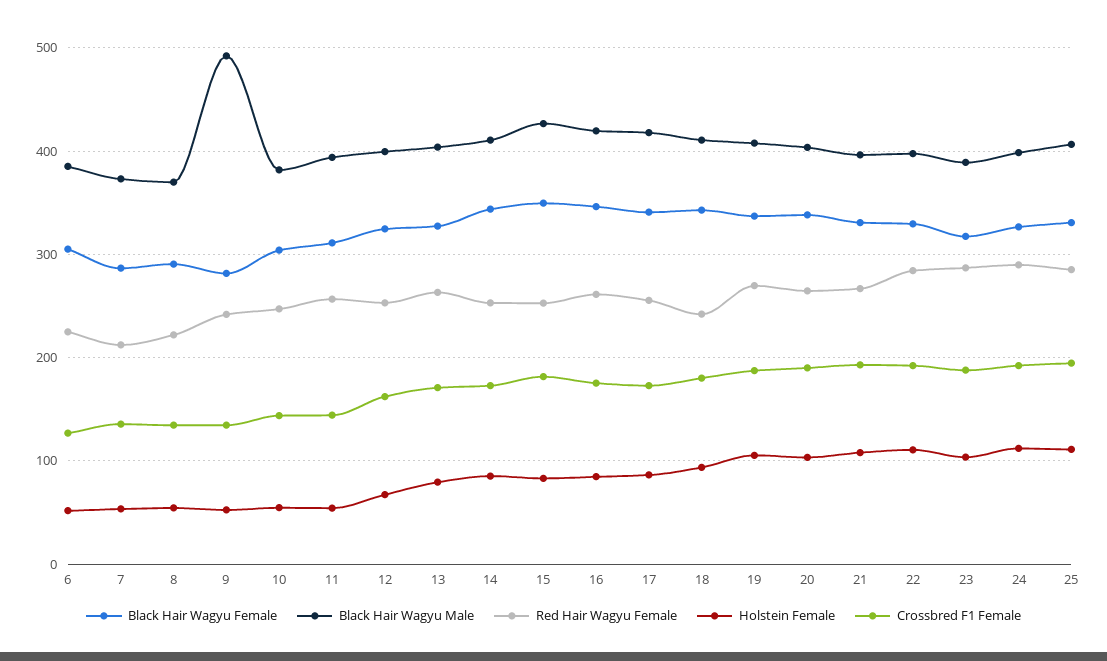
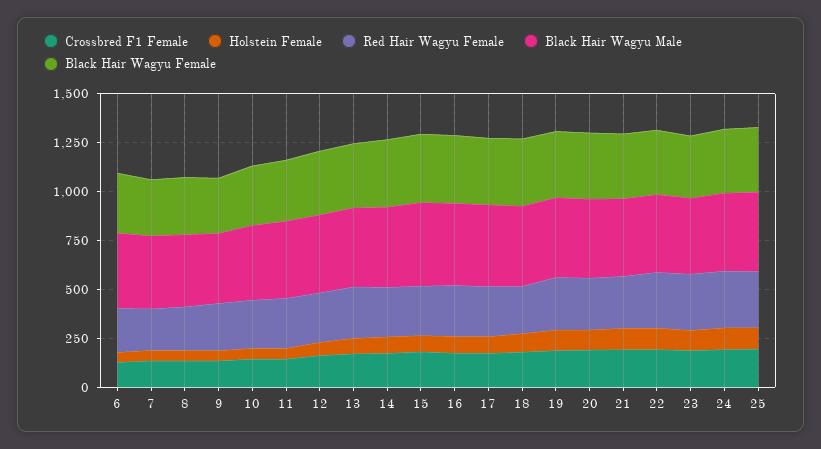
Black Hair Wagyu Male, 9: 490 -> 350

